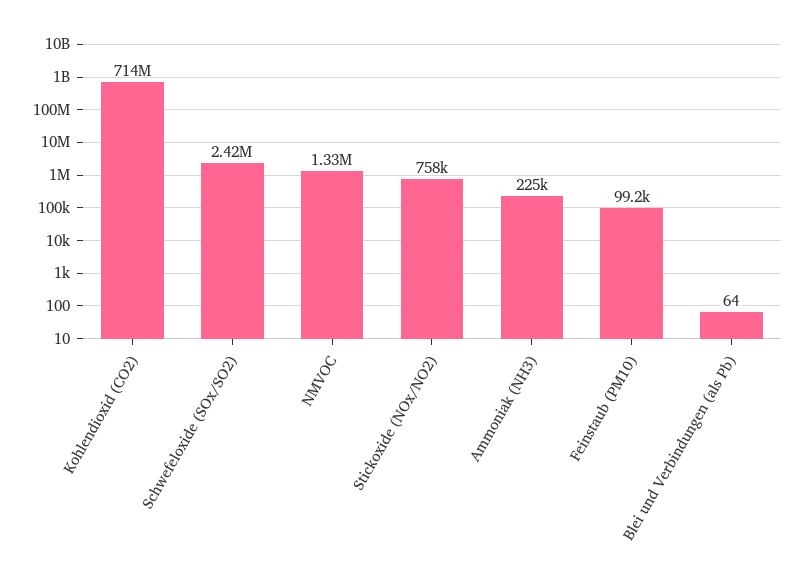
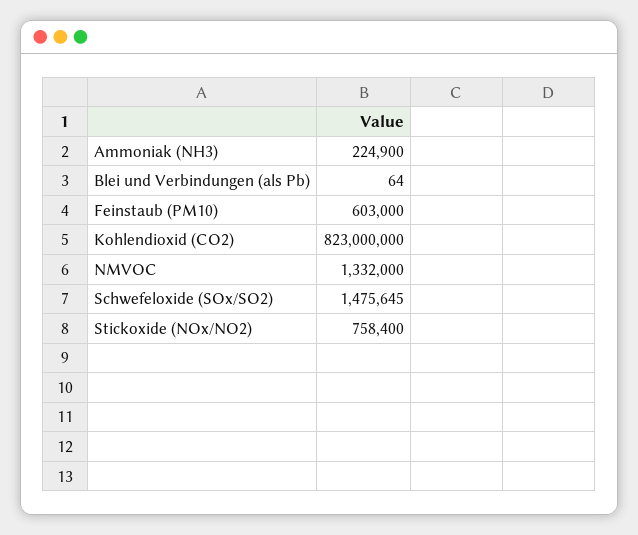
Kohlendioxid (CO2): 714000000 -> 823000000
Schwefeloxide (SOx/SO2): 2420000 -> 1475645
Feinstaub (PM10): 99200 -> 603000

